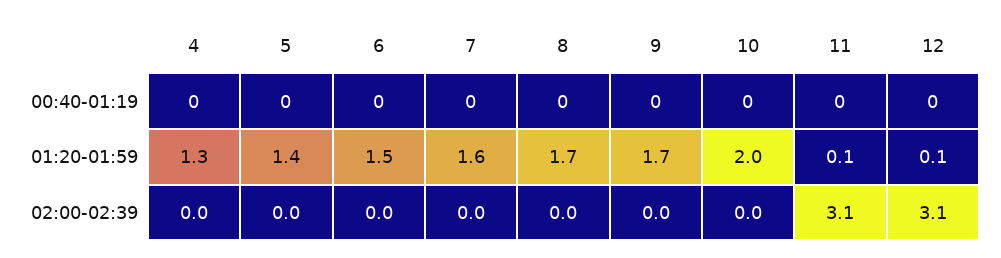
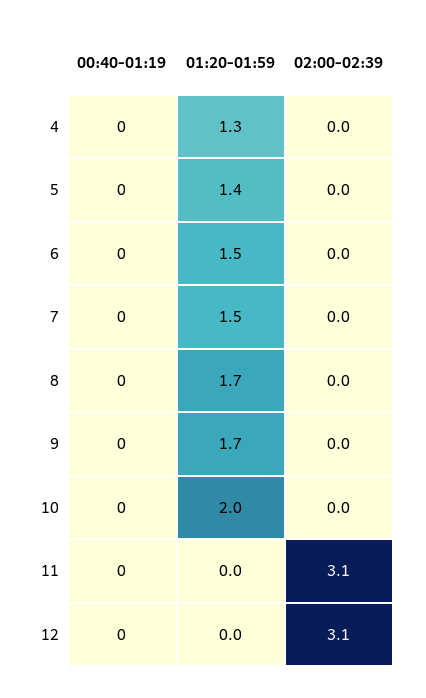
7, 01:20-01:59: 1.6 -> 1.5
11, 01:20-01:59: 0.1 -> 0
12, 01:20-01:59: 0.1 -> 0

